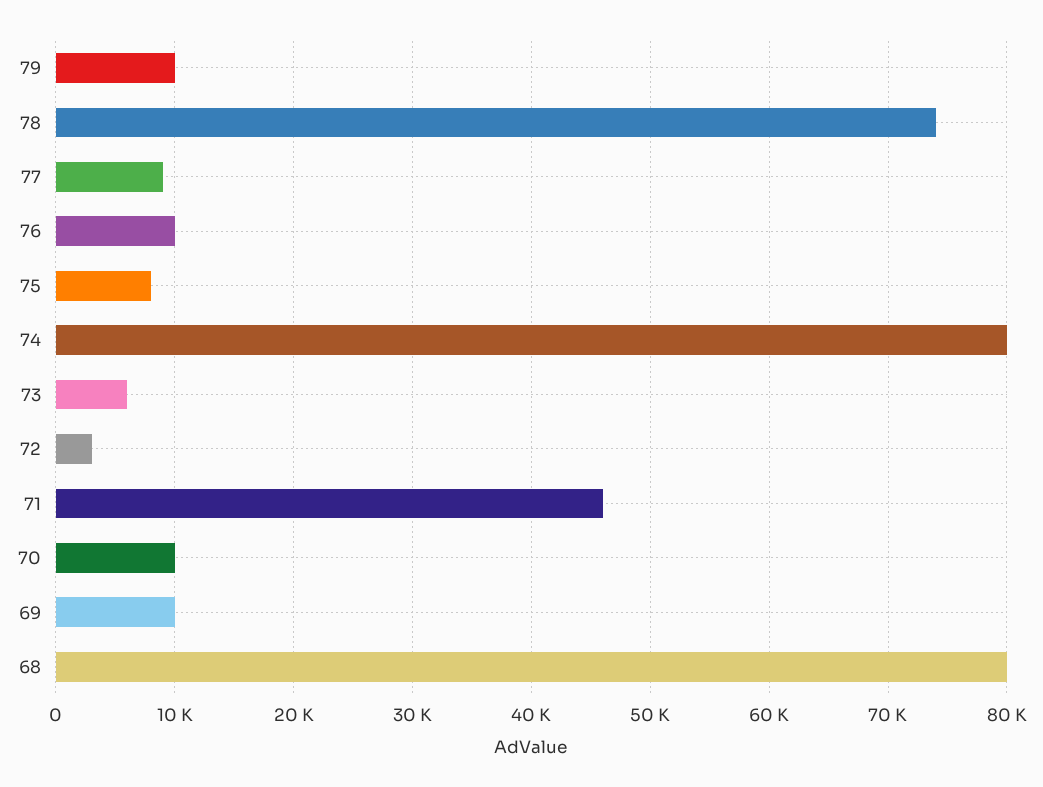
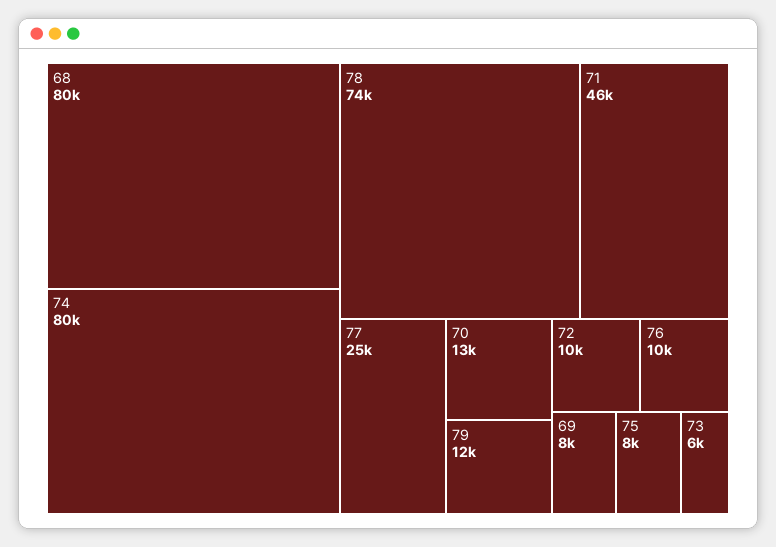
79: 10000 -> 12000
77: 9000 -> 25000
72: 3000 -> 10000
70: 10000 -> 13000
69: 10000 -> 8000

